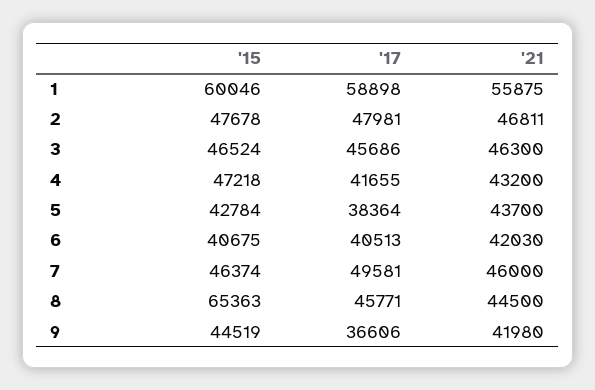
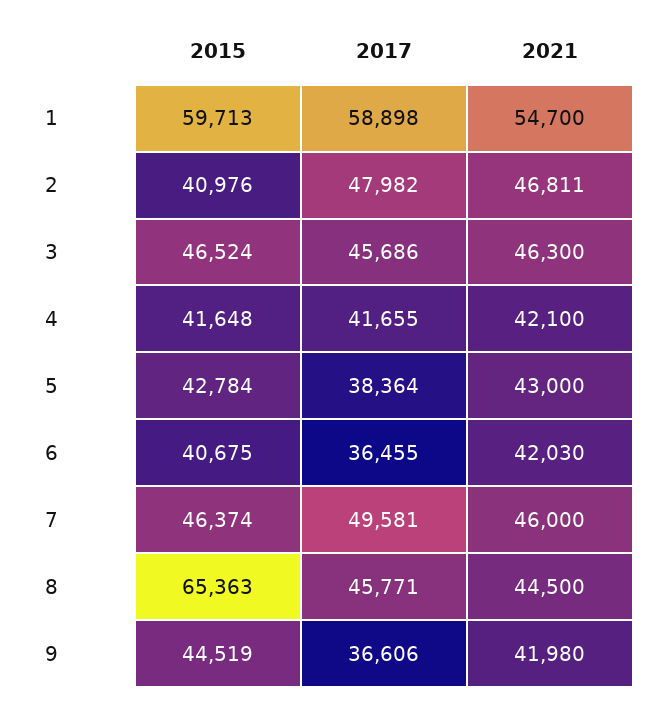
'15, 1: 60046 -> 59713
'21, 1: 55875 -> 54700
'15, 2: 47678 -> 40976
'17, 2: 47981 -> 47982
'15, 4: 47218 -> 41648
'21, 4: 43200 -> 42100
'21, 5: 43700 -> 43000
'17, 6: 40513 -> 36455

